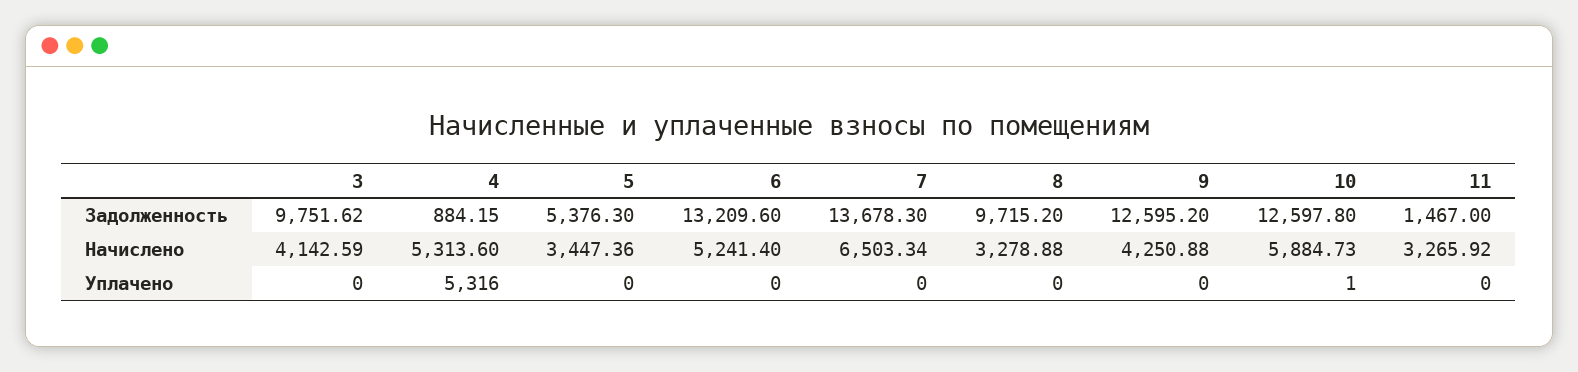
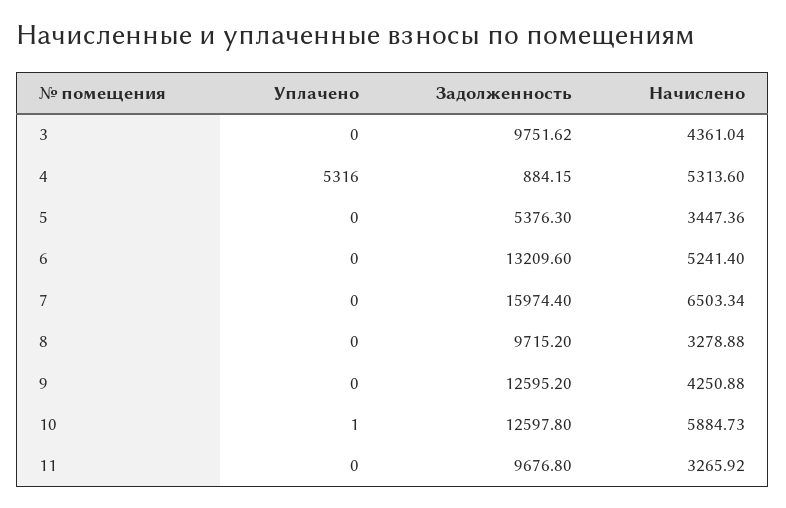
7, Задолженность: 13678.3 -> 15974.4
11, Задолженность: 1467 -> 9676.8
3, Начислено: 4142.59 -> 4361.04

